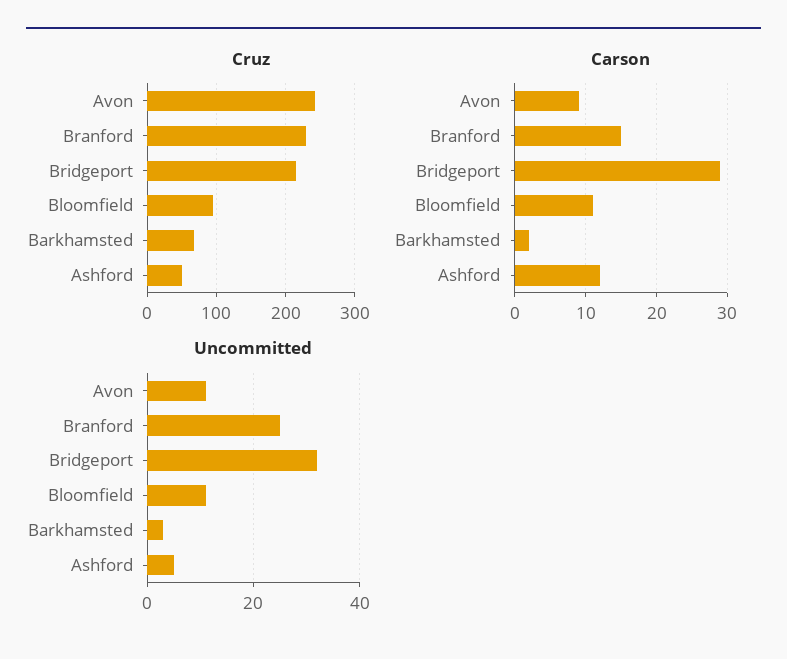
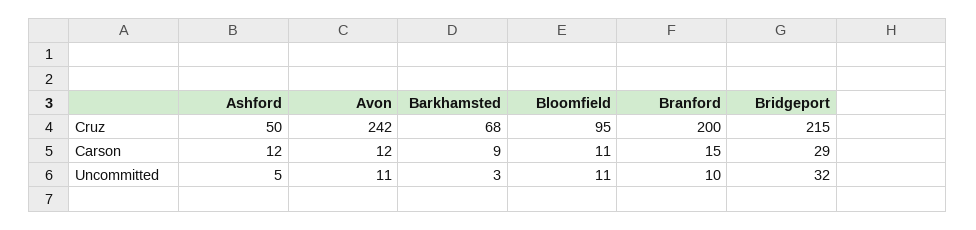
Cruz, Branford: 230 -> 200
Carson, Avon: 9 -> 12
Carson, Barkhamsted: 2 -> 9
Uncommitted, Branford: 25 -> 10

